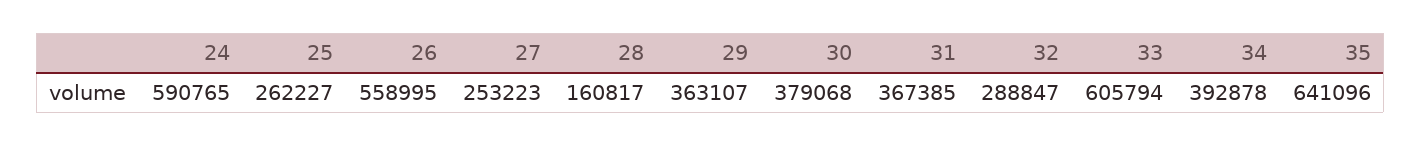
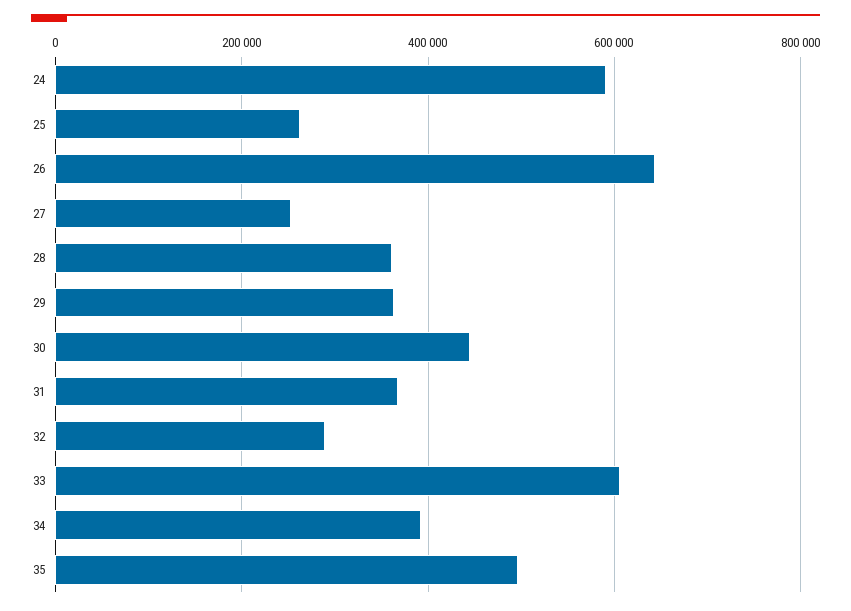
26: 558995 -> 640000
28: 160817 -> 360000
30: 379068 -> 440000
35: 641096 -> 500000

